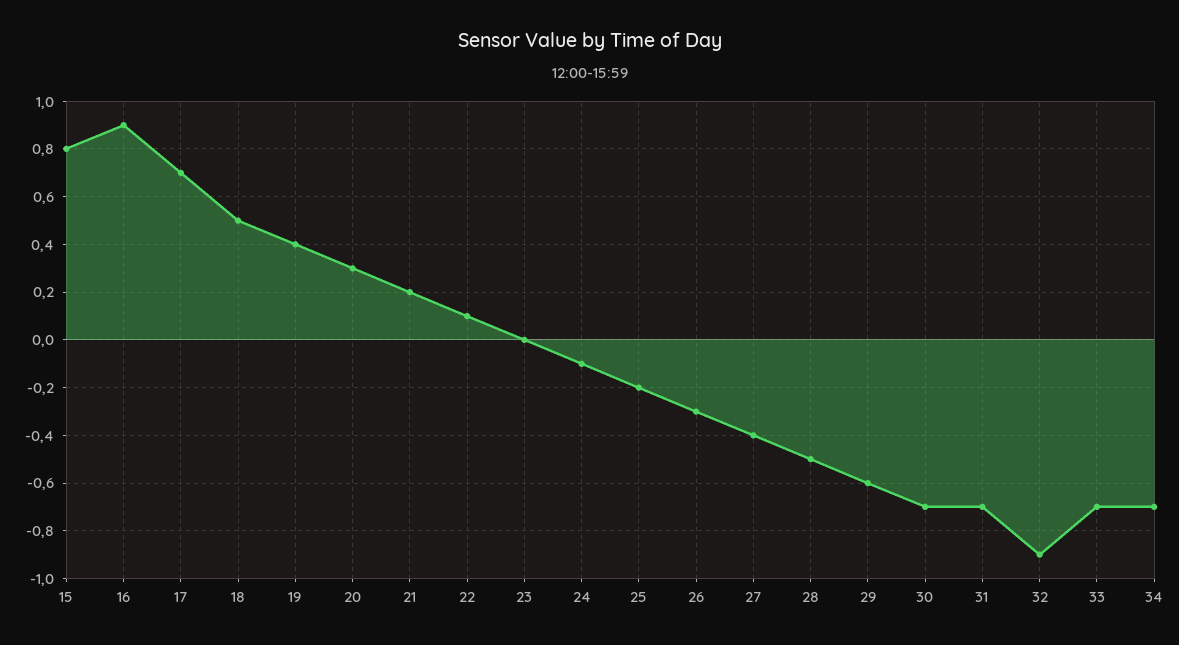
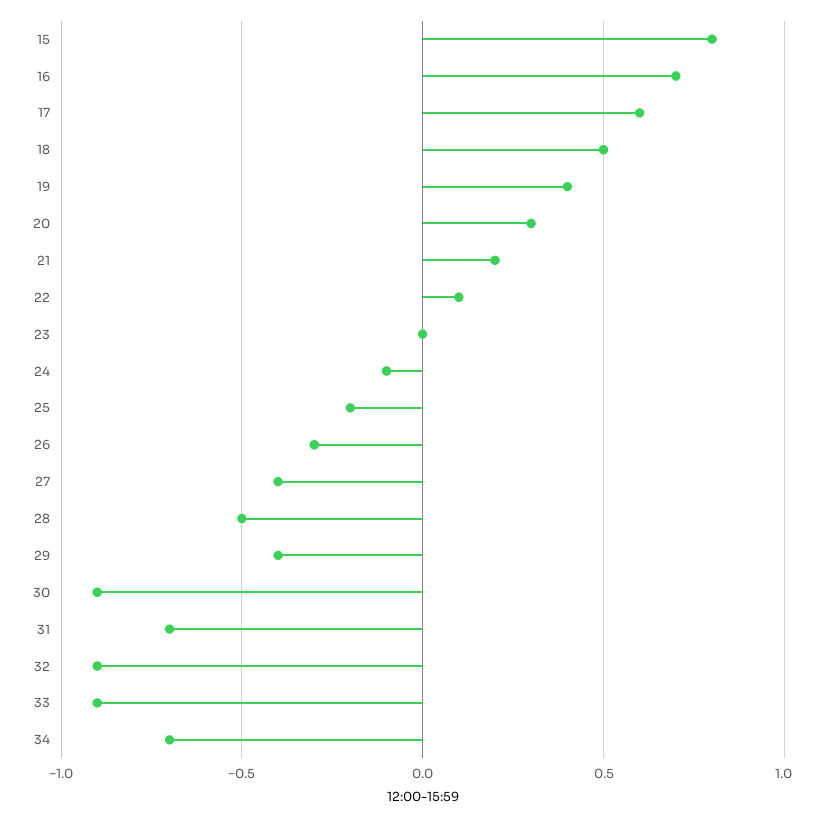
16: 0.9 -> 0.7
17: 0.7 -> 0.6
29: -0.6 -> -0.4
30: -0.7 -> -0.9
33: -0.7 -> -0.9

